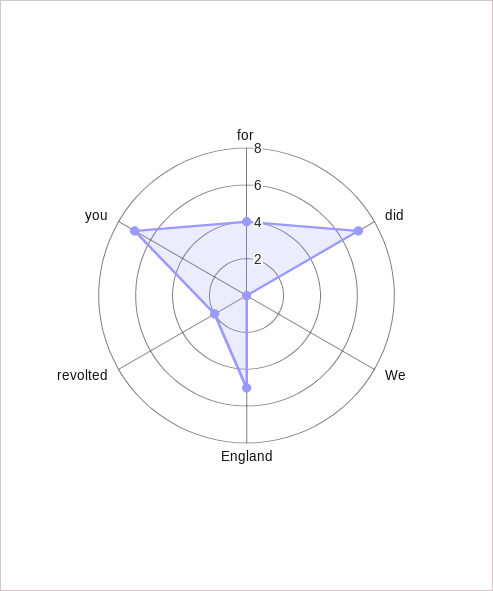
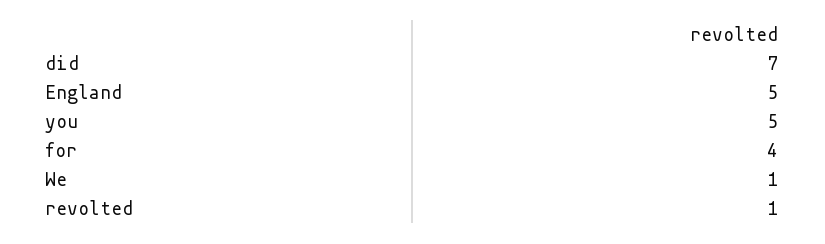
We: 0 -> 1
revolted: 2 -> 1
you: 7 -> 5

